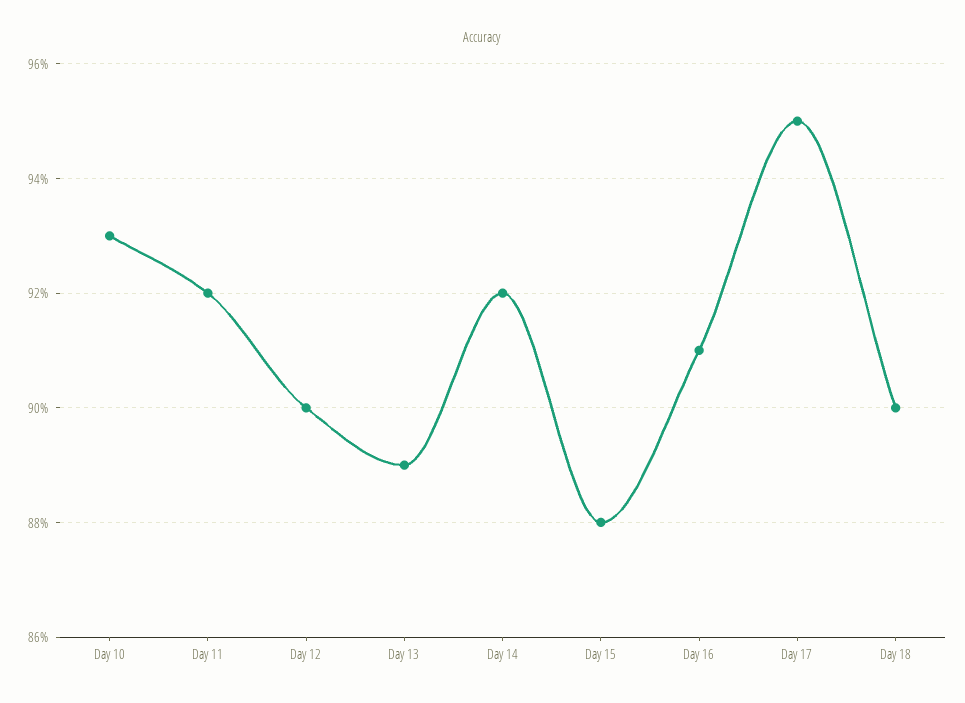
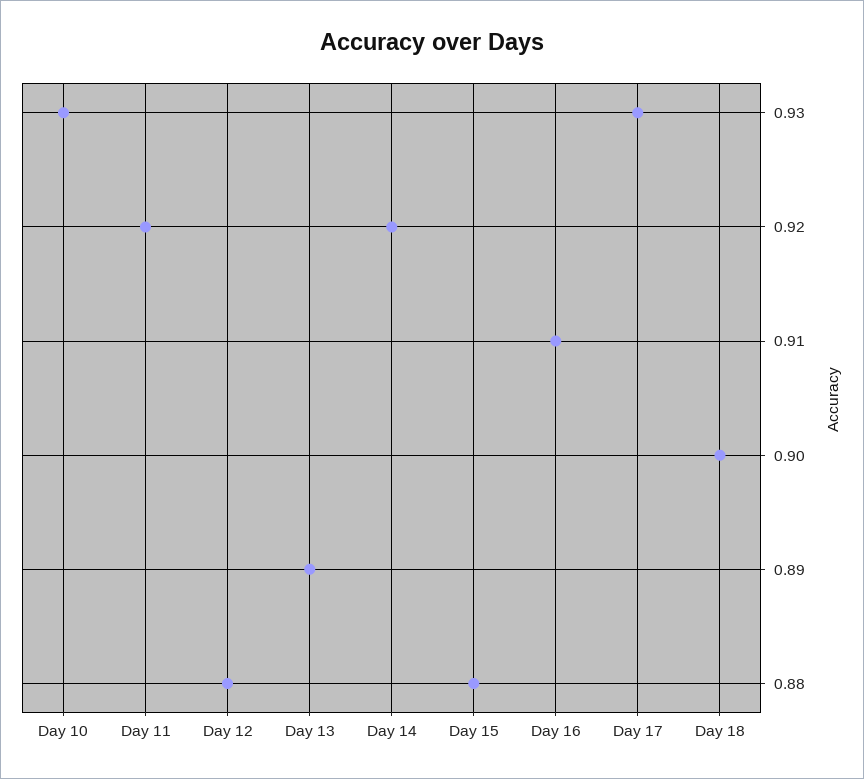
Day 12: 0.9 -> 0.88
Day 17: 0.95 -> 0.93

